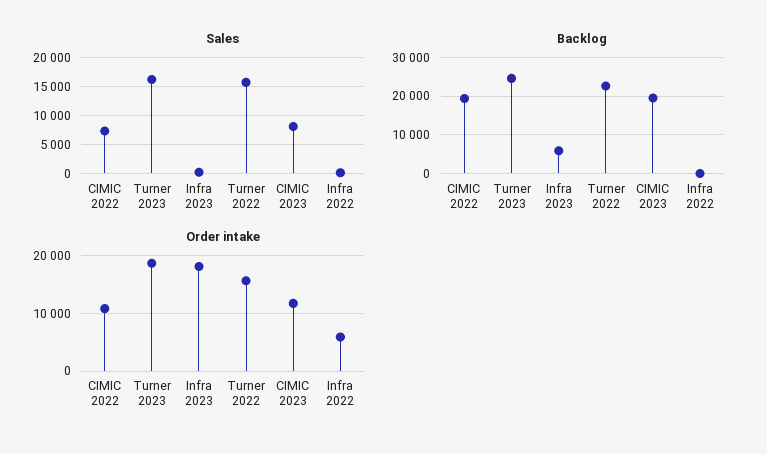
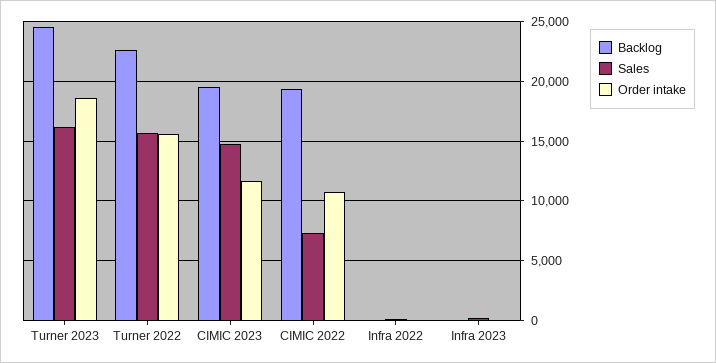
Sales, CIMIC 2023: 7500 -> 15000
Backlog, Infra 2023: 6000 -> 0
Order intake, Infra 2023: 18000 -> 0
Order intake, Infra 2022: 6000 -> 0

